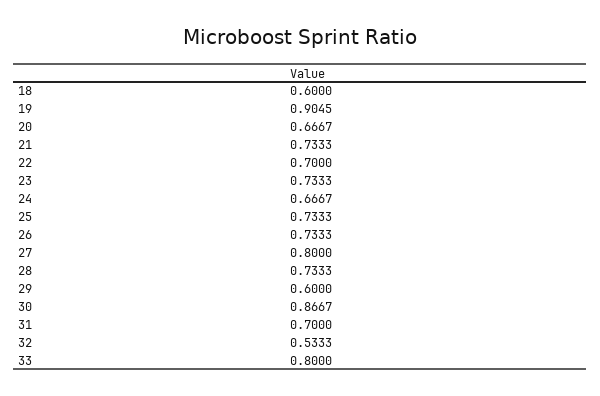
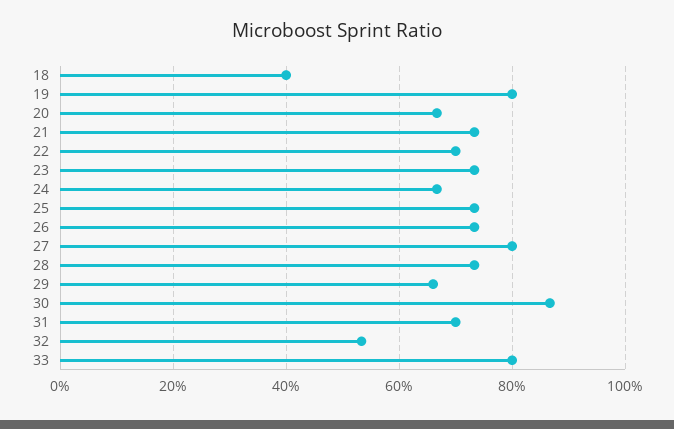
18: 0.6 -> 0.4
19: 0.9045 -> 0.8
29: 0.6 -> 0.66

